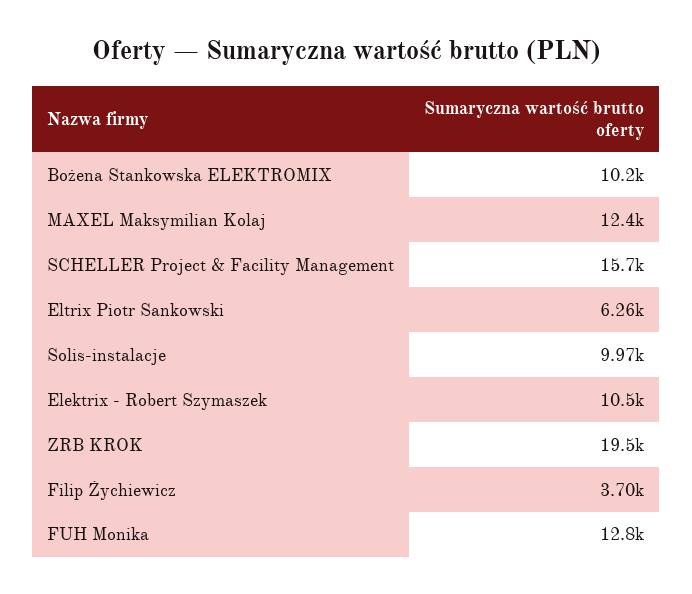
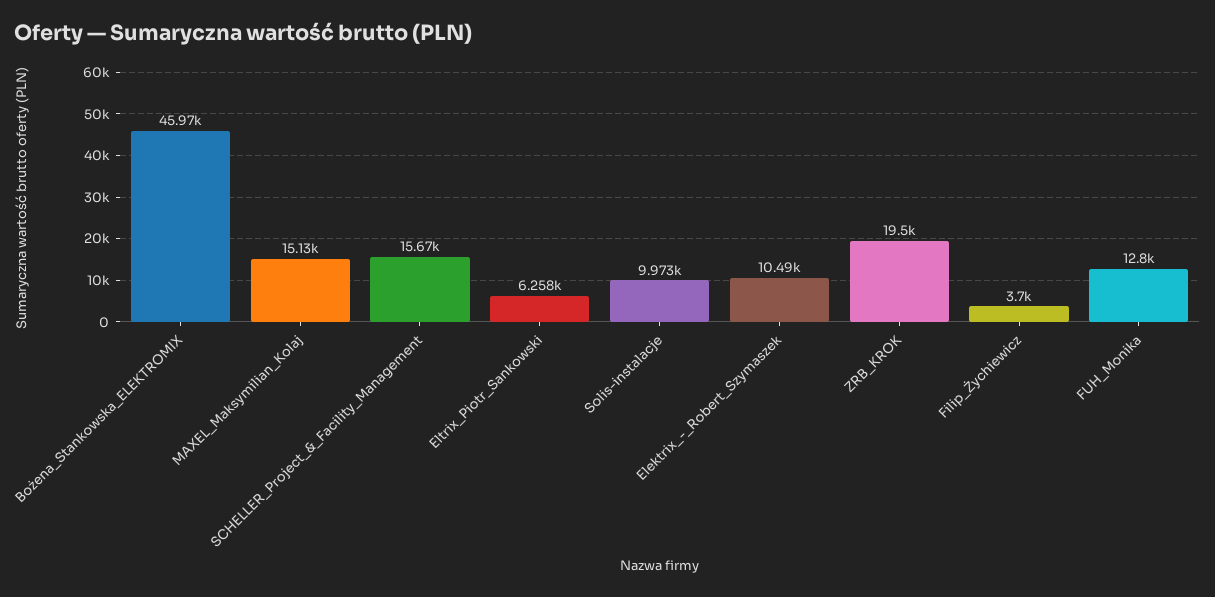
Bożena Stankowska ELEKTROMIX: 10200 -> 45970
MAXEL Maksymilian Kolaj: 12400 -> 15130

